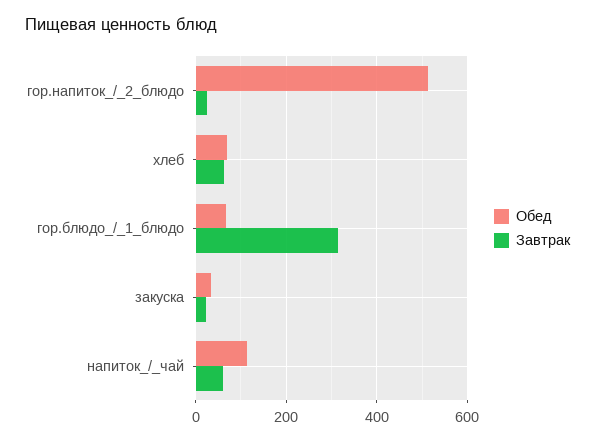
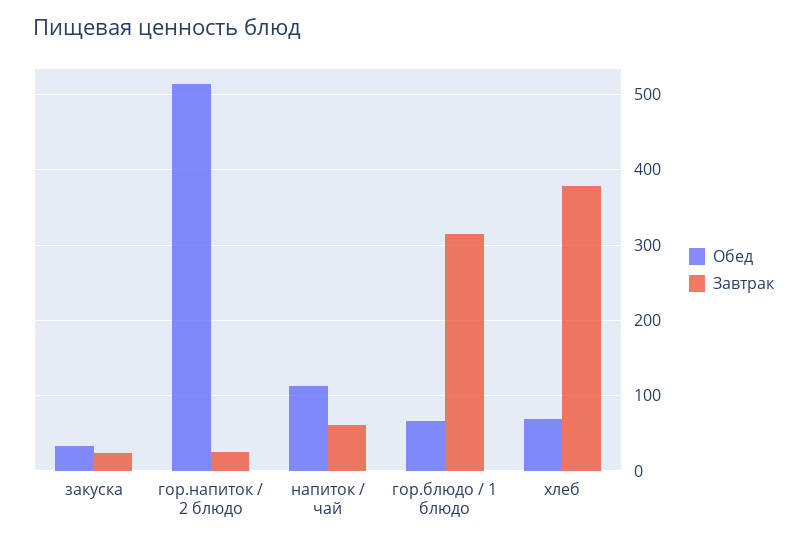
Завтрак, хлеб: 60 -> 380

